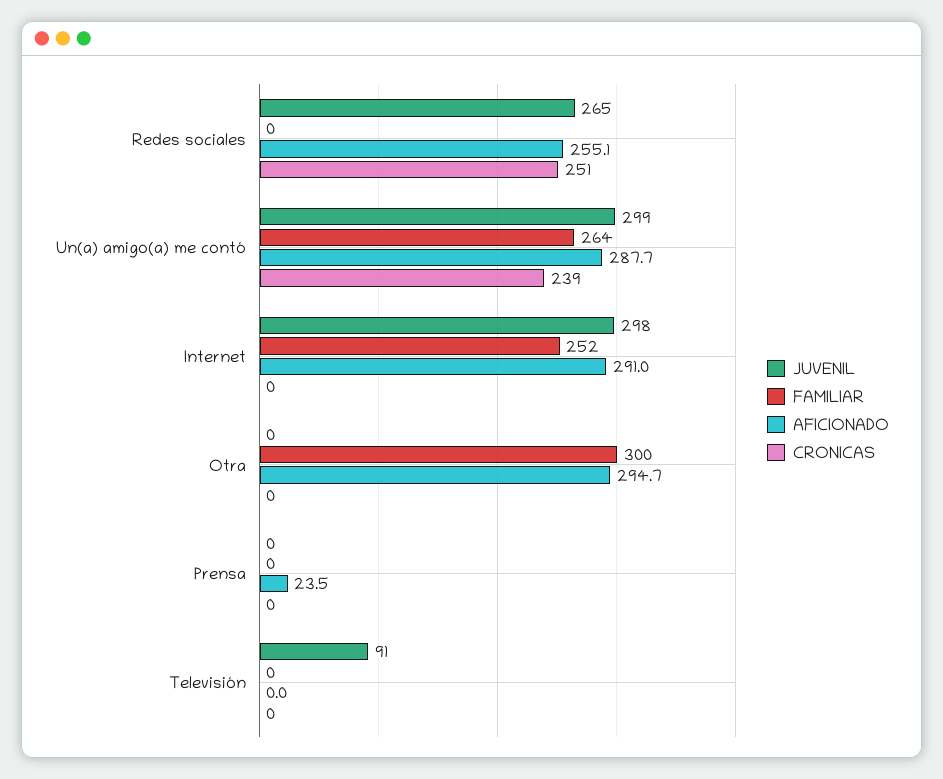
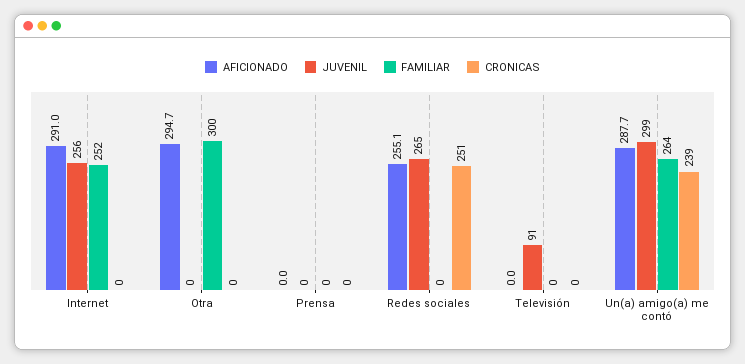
JUVENIL, Internet: 298 -> 256
AFICIONADO, Prensa: 23.5 -> 0

